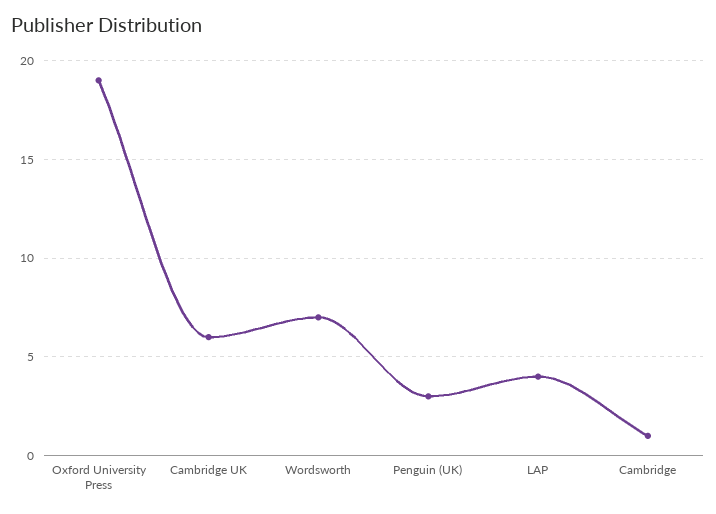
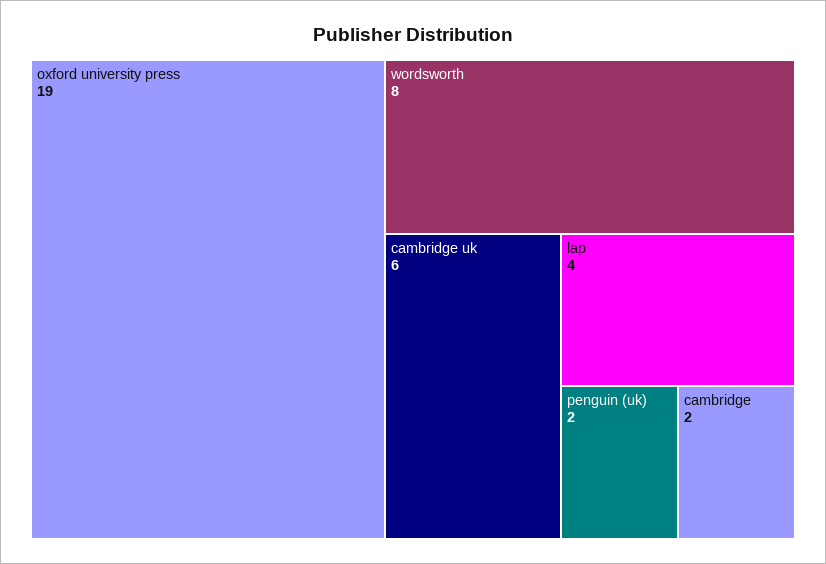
Wordsworth: 7 -> 8
Penguin (UK): 3 -> 2
Cambridge: 1 -> 2

